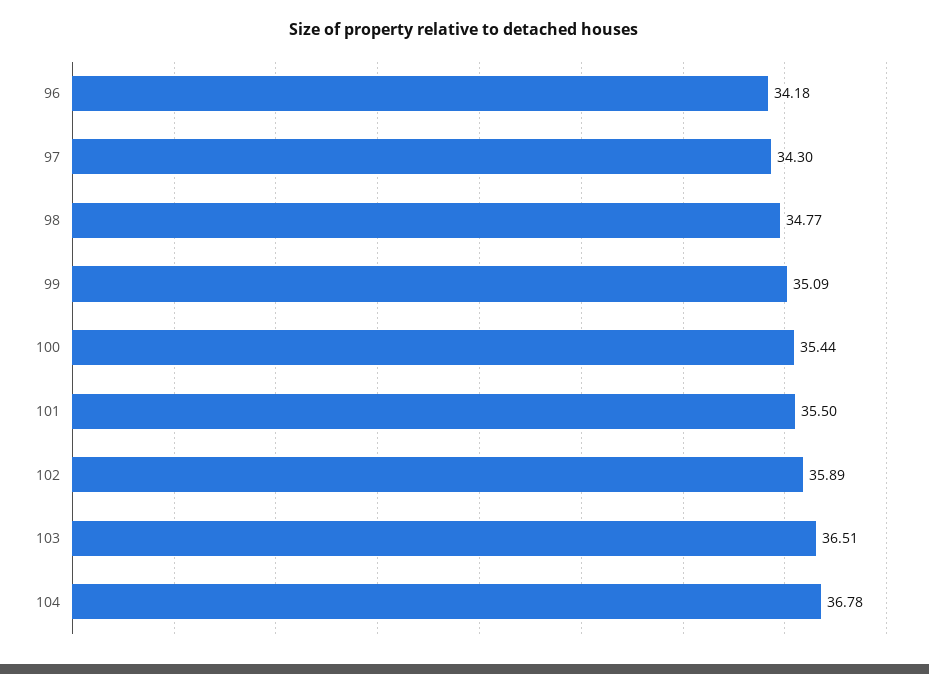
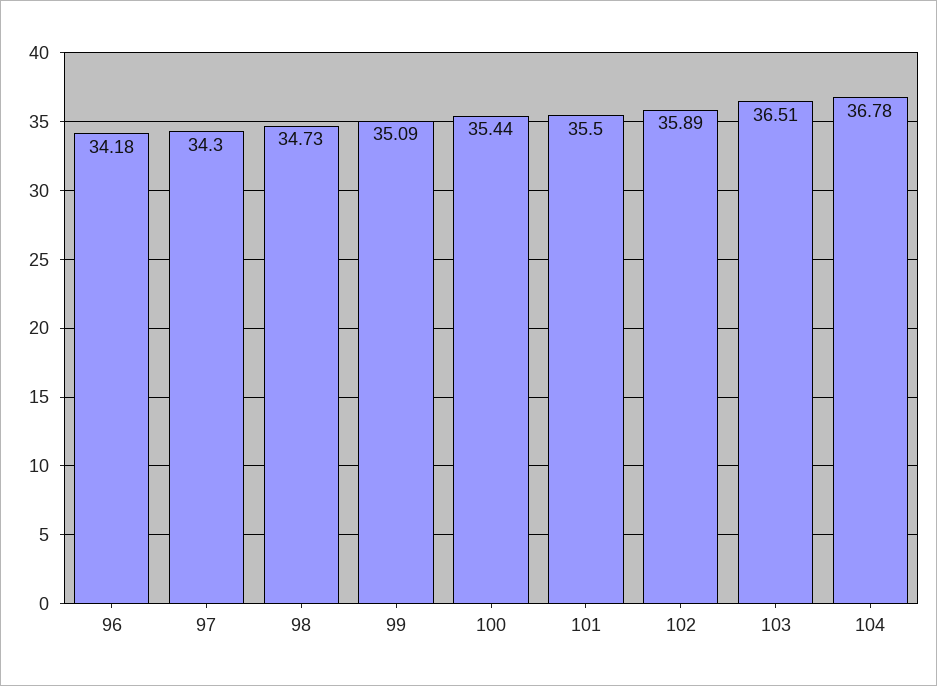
98: 34.77 -> 34.73

